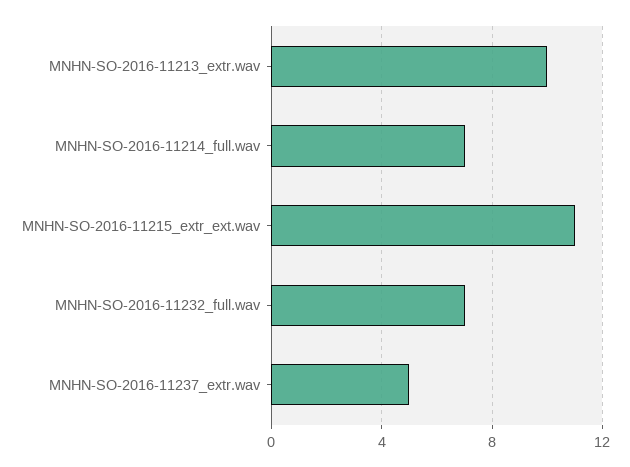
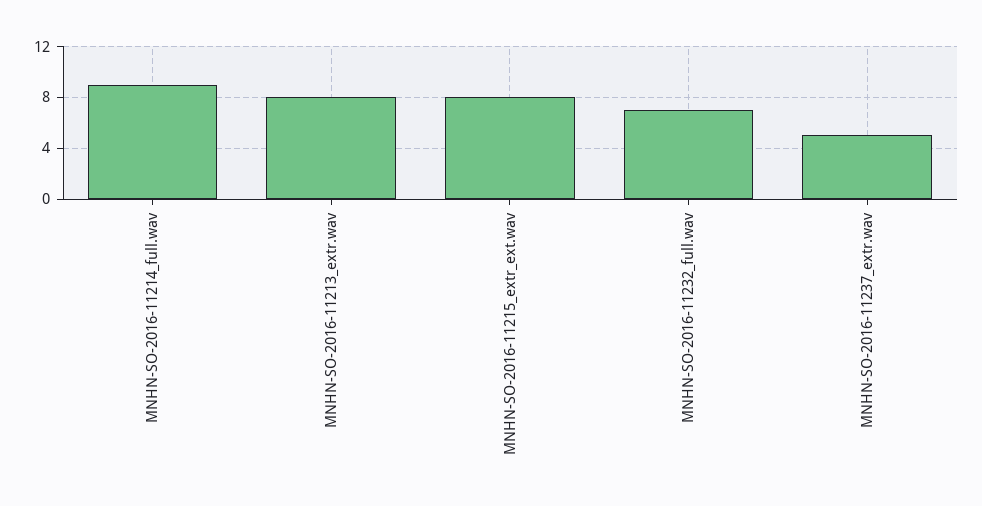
MNHN-SO-2016-11213_extr.wav: 10 -> 8
MNHN-SO-2016-11214_full.wav: 7 -> 9
MNHN-SO-2016-11215_extr_ext.wav: 11 -> 8

